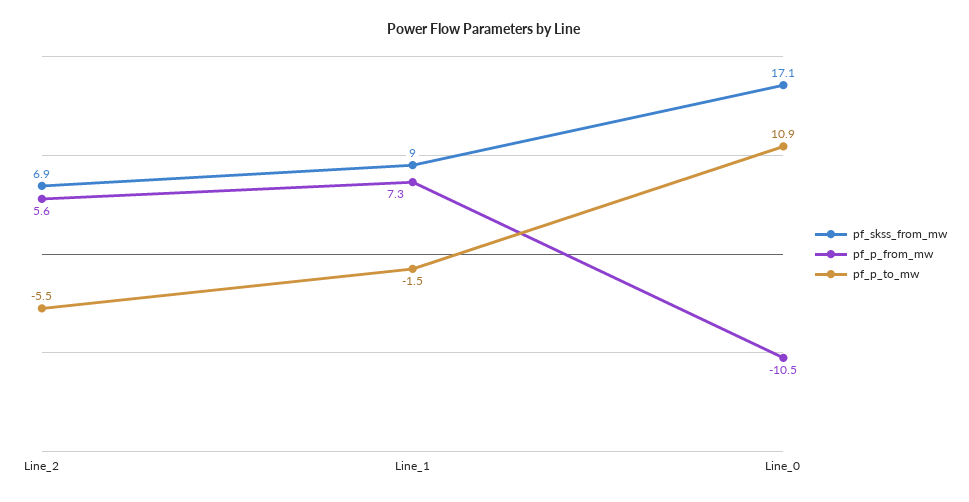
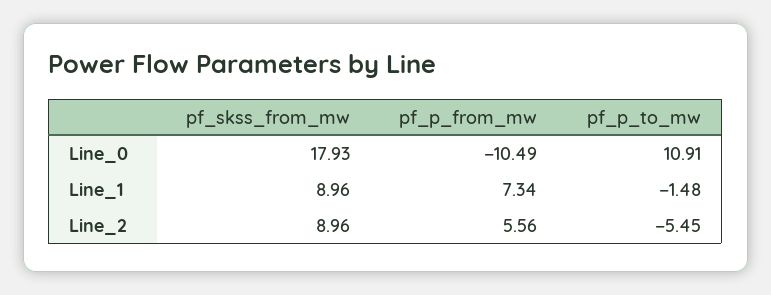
pf_skss_from_mw, Line_2: 6.9 -> 8.96
pf_skss_from_mw, Line_0: 17.1 -> 17.93

